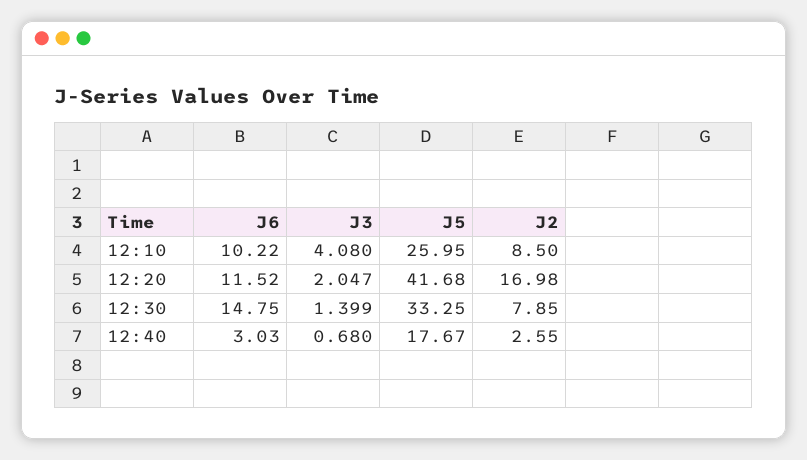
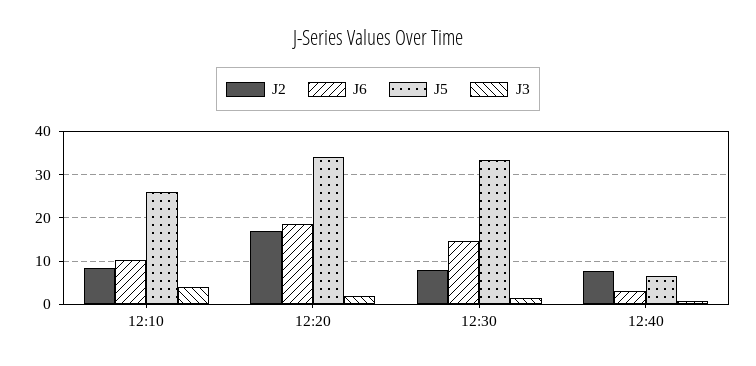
J6, 12:20: 11.52 -> 18
J5, 12:20: 41.68 -> 34
J5, 12:40: 17.67 -> 6
J2, 12:40: 2.55 -> 8

